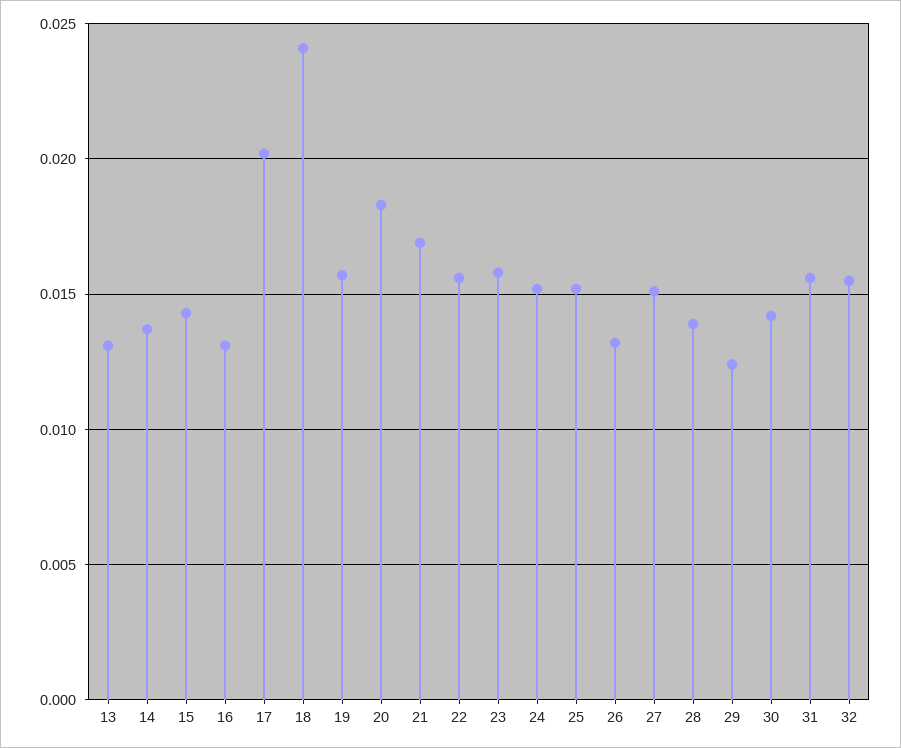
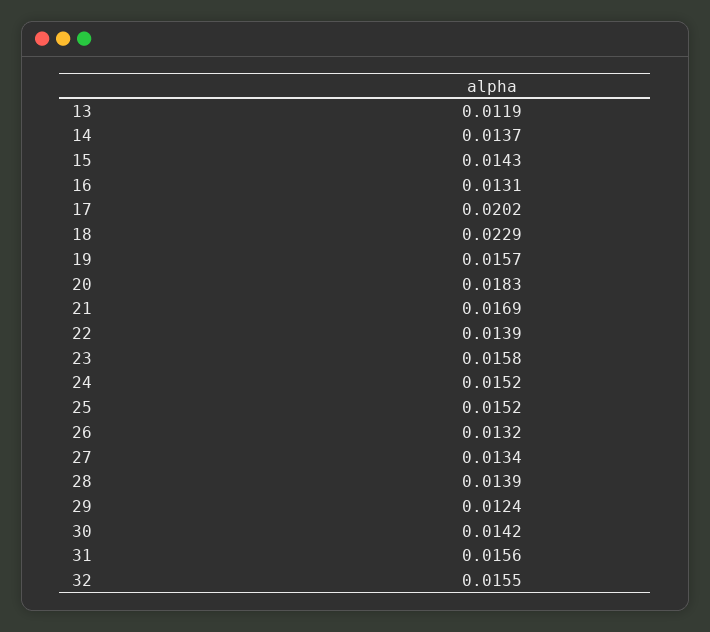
13: 0.013 -> 0.0119
18: 0.024 -> 0.0229
22: 0.0155 -> 0.0139
27: 0.015 -> 0.0134

